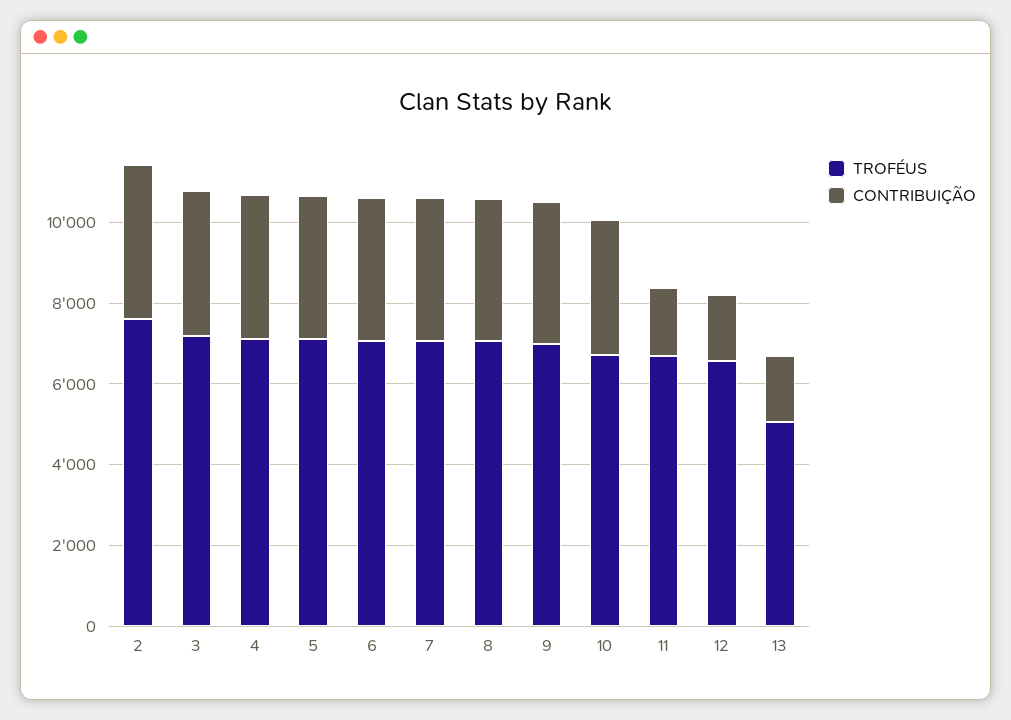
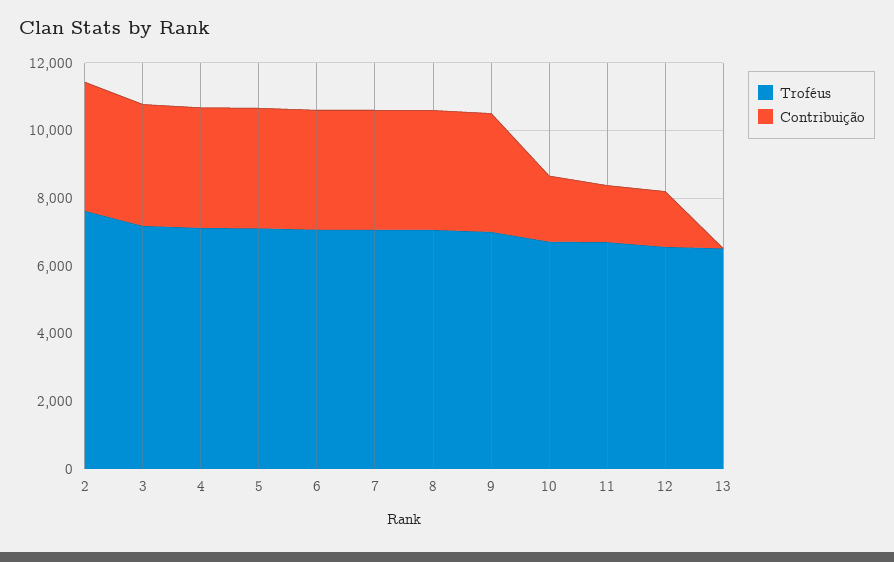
CONTRIBUIÇÃO, 10: 3500 -> 2000
TROFÉUS, 13: 5000 -> 6500
CONTRIBUIÇÃO, 13: 1500 -> 0

